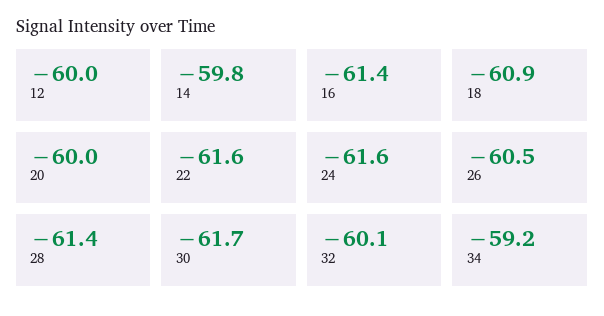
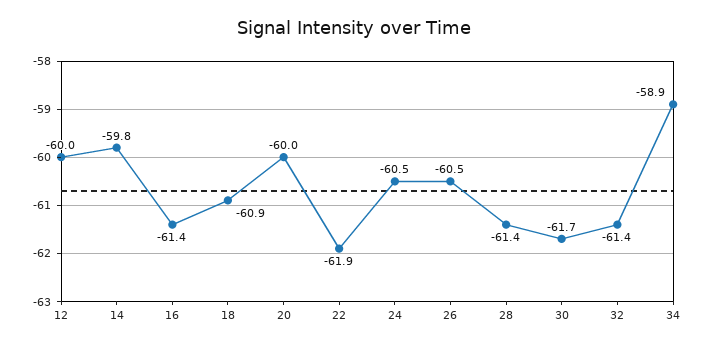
22: -61.6 -> -61.9
24: -61.6 -> -60.5
32: -60.1 -> -61.4
34: -59.2 -> -58.9

